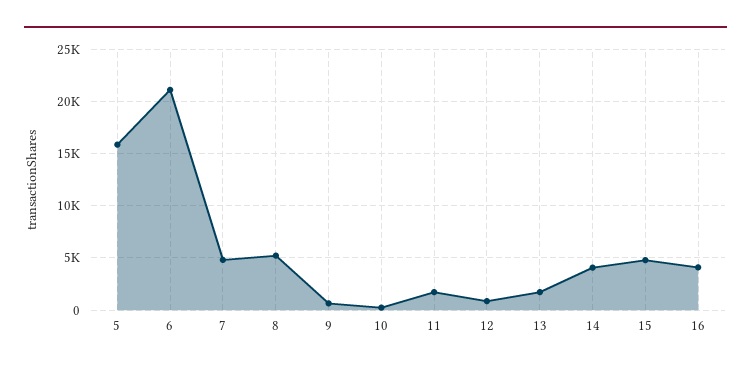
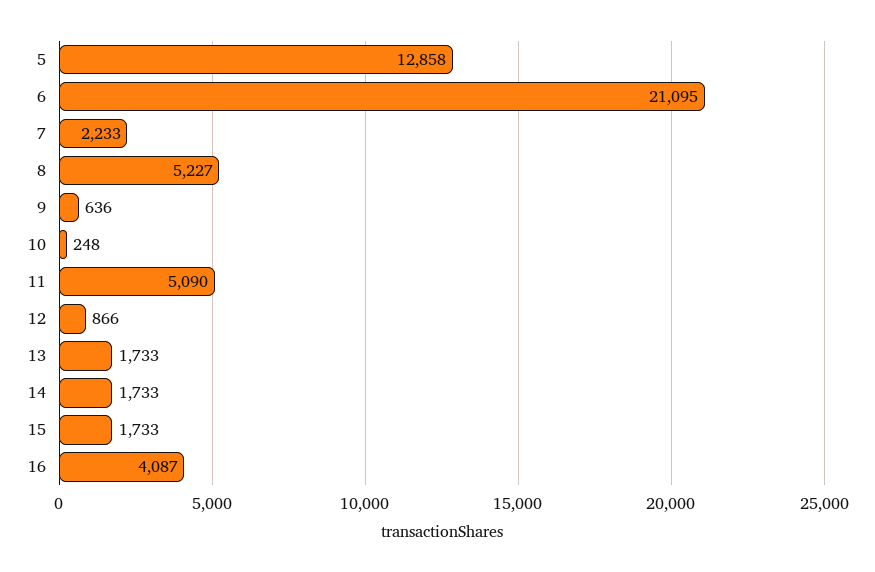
5: 16000 -> 12858
7: 5000 -> 2233
11: 2000 -> 5090
14: 4000 -> 1733
15: 5000 -> 1733

